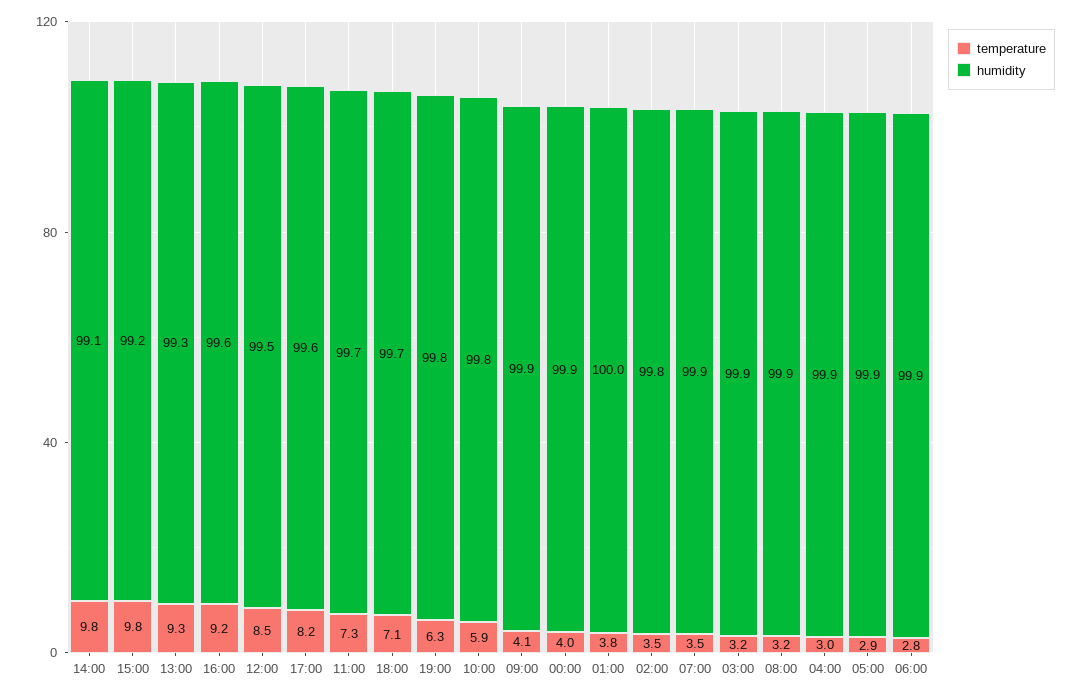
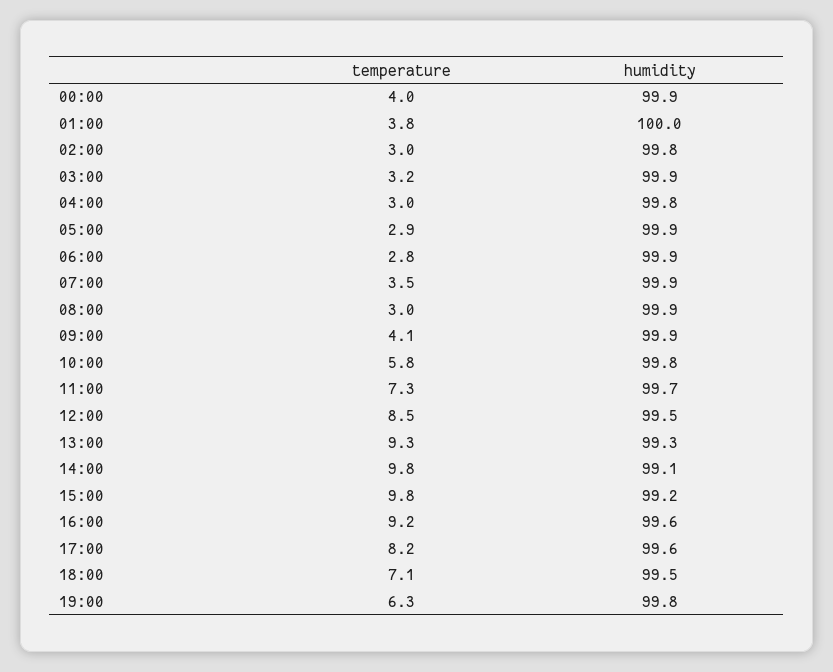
humidity, 18:00: 99.7 -> 99.5
temperature, 10:00: 5.9 -> 5.8
temperature, 02:00: 3.5 -> 3
temperature, 08:00: 3.2 -> 3
humidity, 04:00: 99.9 -> 99.8

